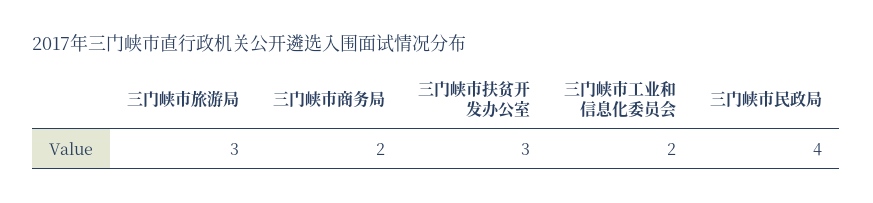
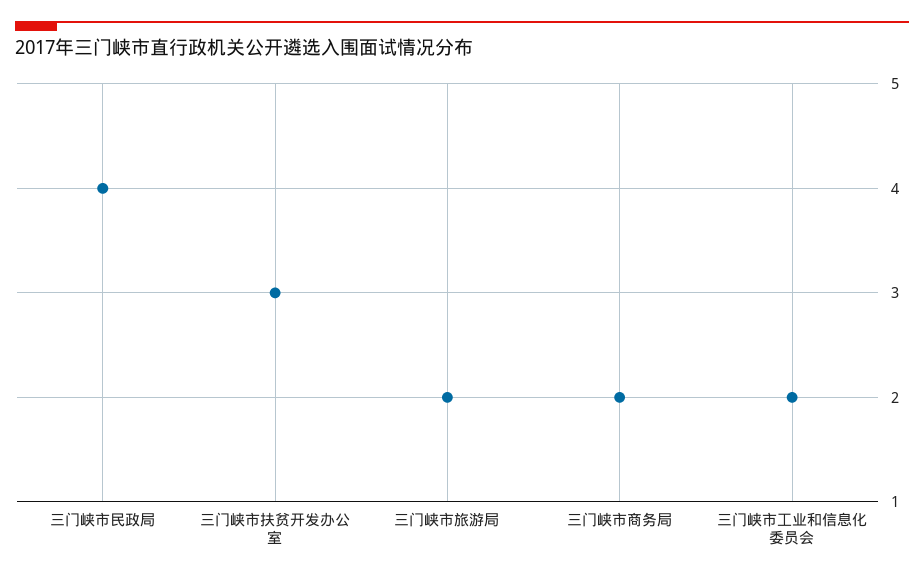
三门峡市旅游局: 3 -> 2

